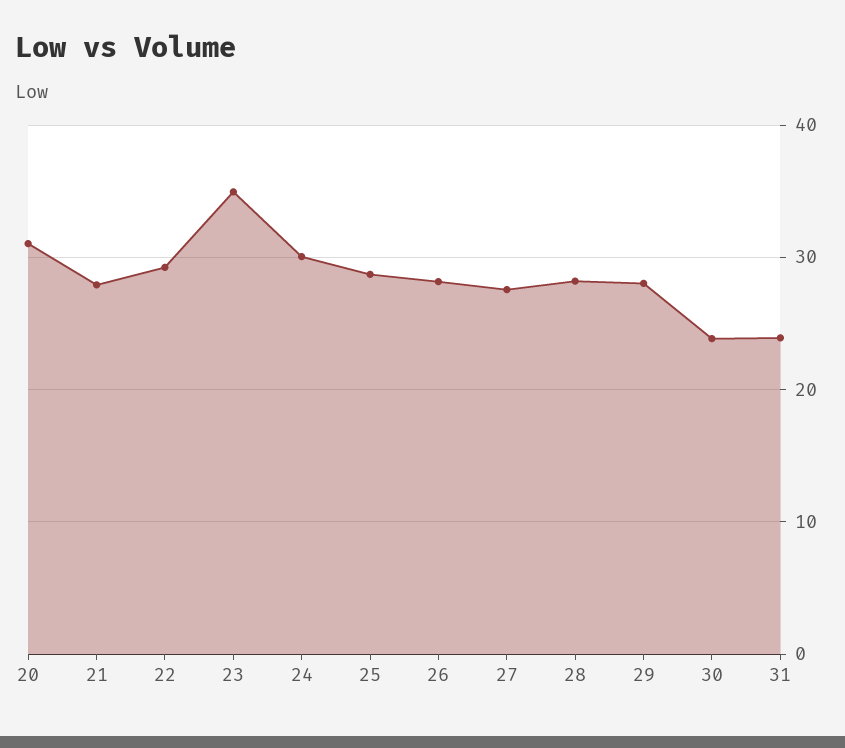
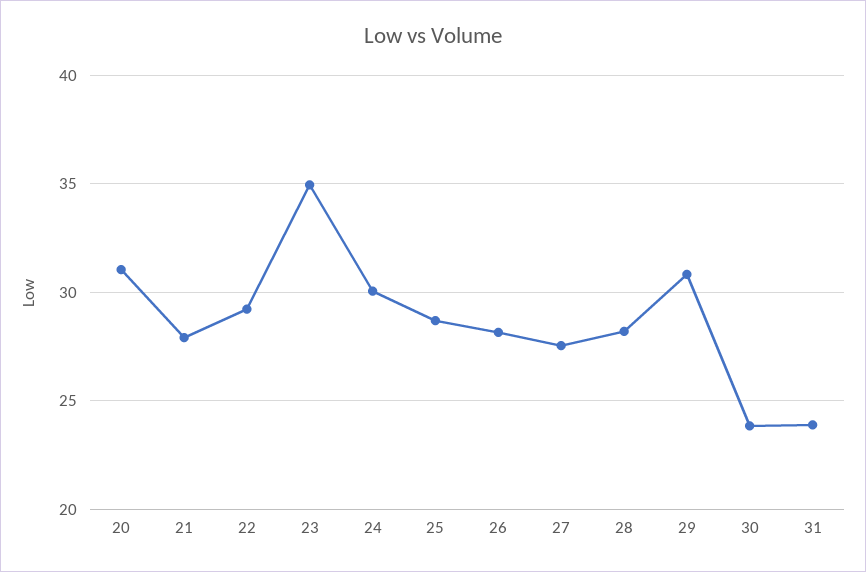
29: 28 -> 31

